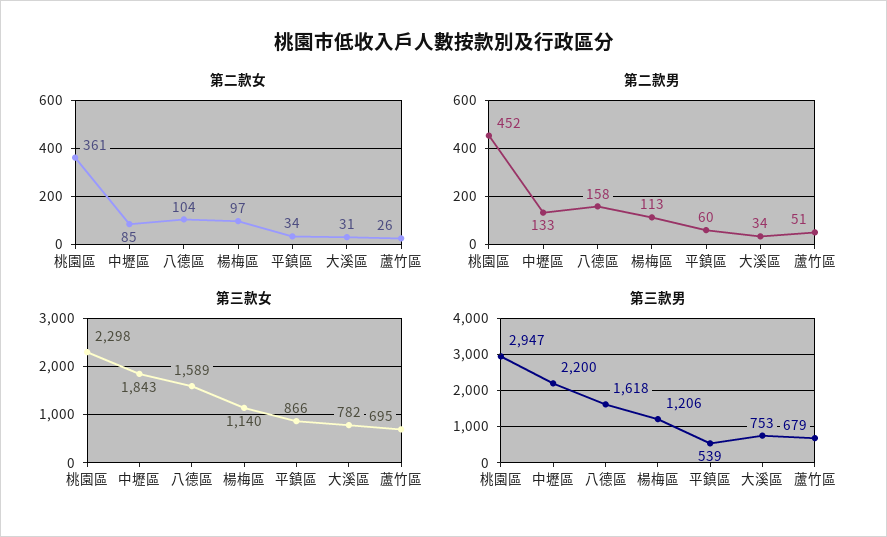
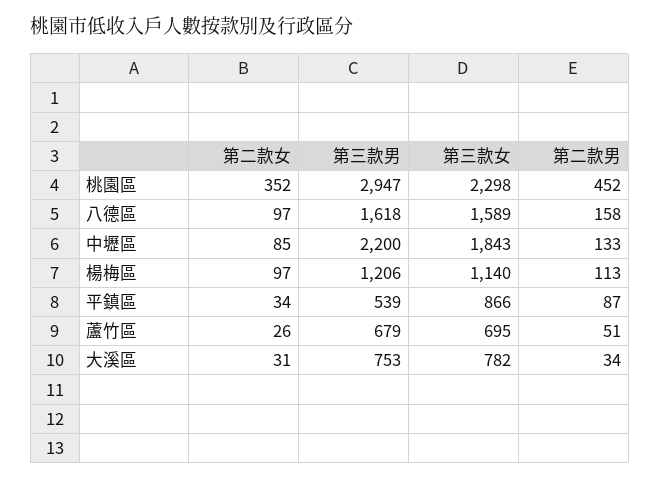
第二款女, 桃園區: 361 -> 352
第二款女, 八德區: 104 -> 97
第二款男, 平鎮區: 60 -> 87

